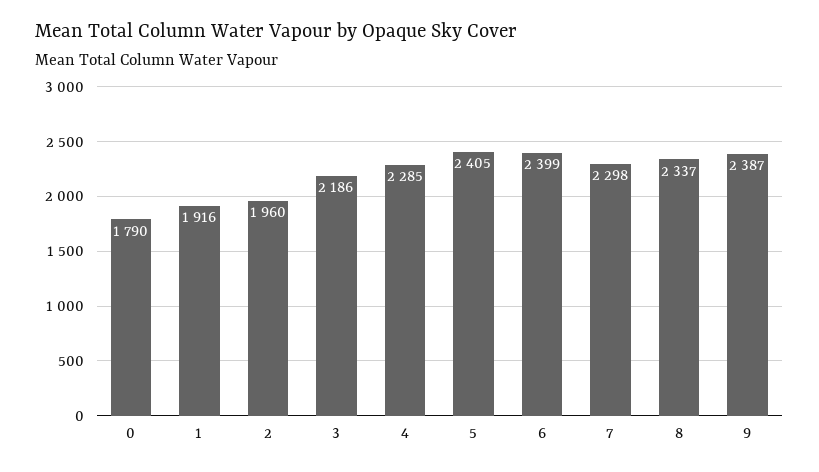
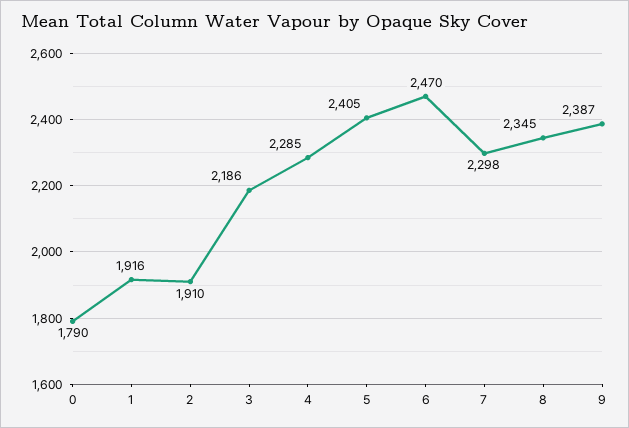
2: 1960 -> 1910
6: 2399 -> 2470
8: 2337 -> 2345

